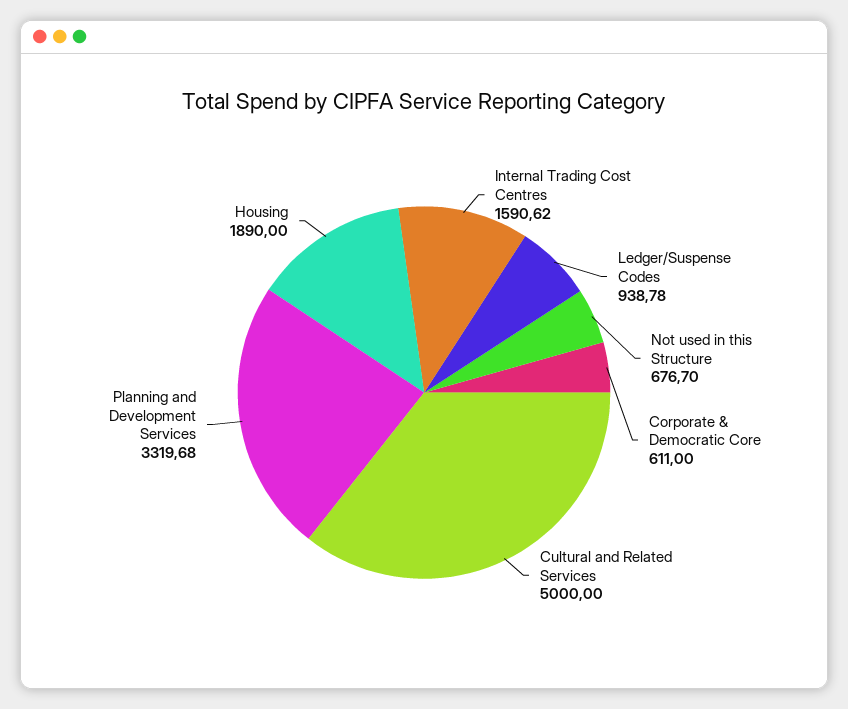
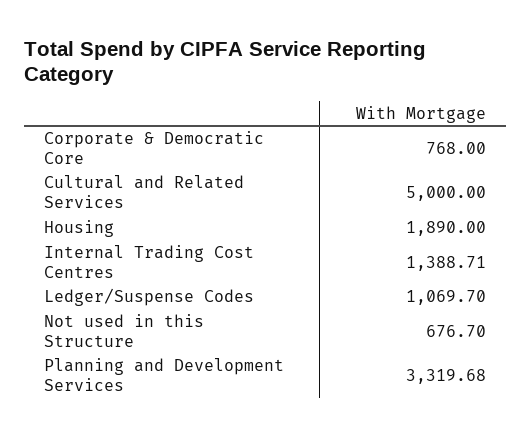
Internal Trading Cost Centres: 1590.62 -> 1388.71
Ledger/Suspense Codes: 938.78 -> 1069.7
Corporate & Democratic Core: 611 -> 768

